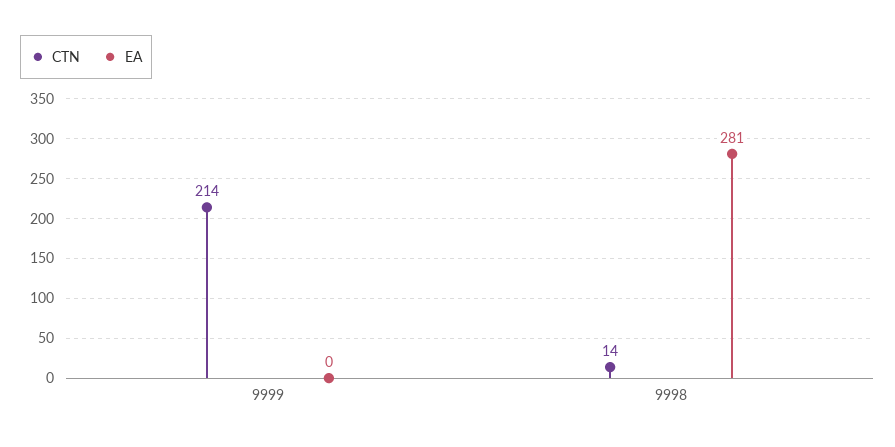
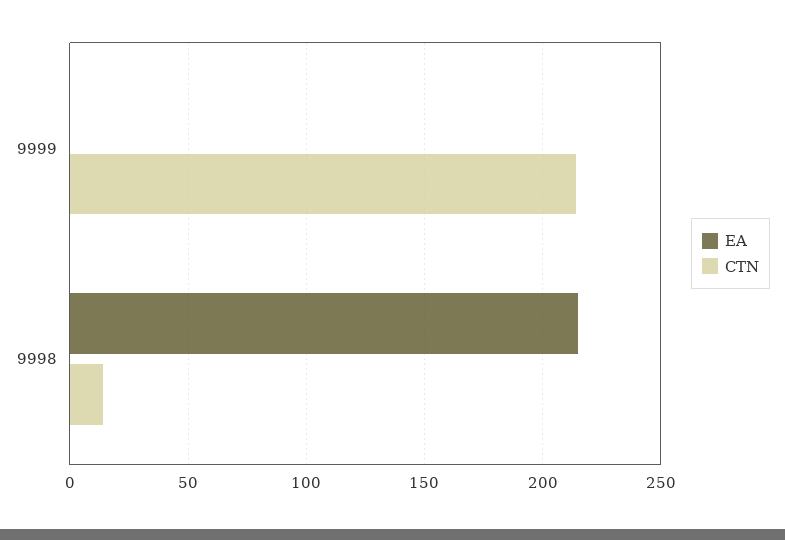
EA, 9998: 281 -> 215

